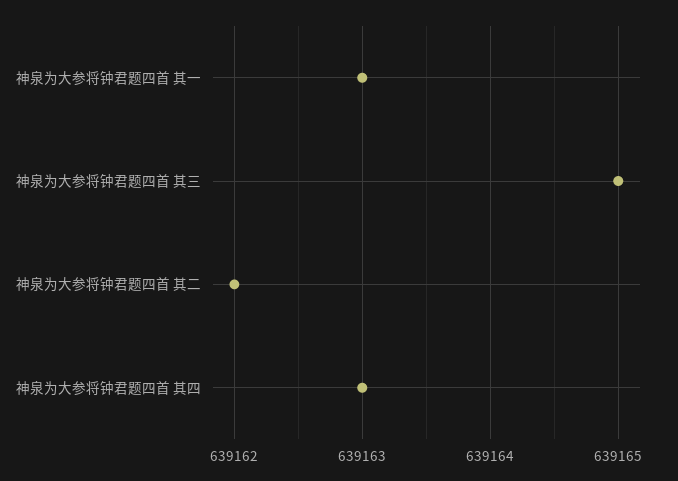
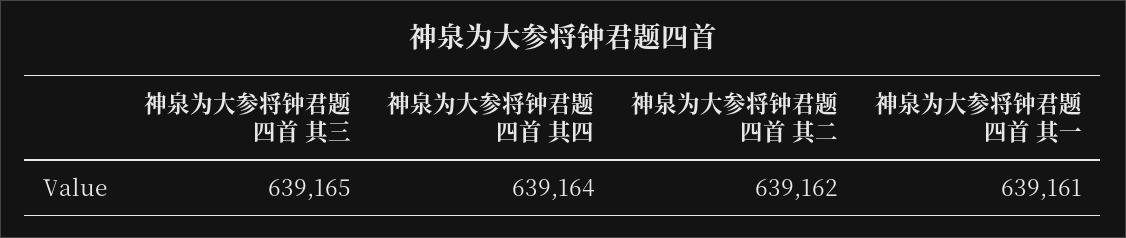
神泉为大参将钟君题四首 其一: 639163 -> 639161
神泉为大参将钟君题四首 其四: 639163 -> 639164

